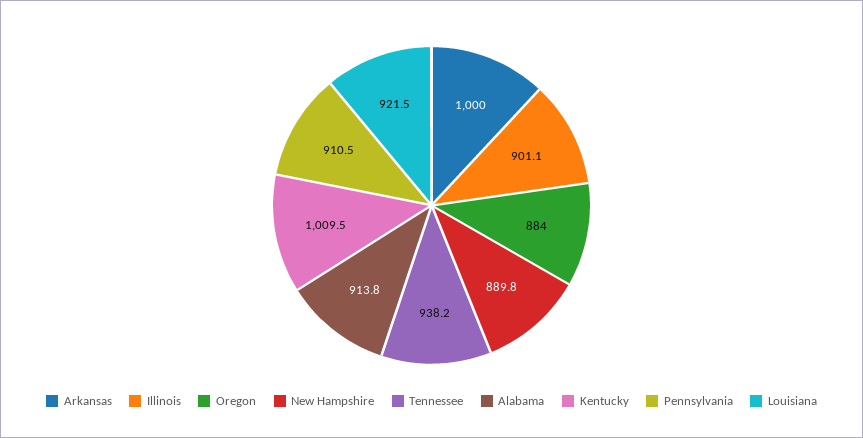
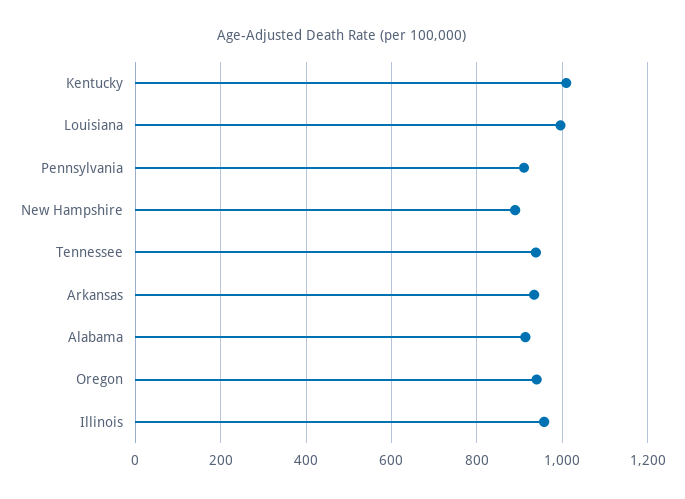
Arkansas: 1000 -> 940
Illinois: 901.1 -> 960
Oregon: 884 -> 940
Louisiana: 921.5 -> 1000

